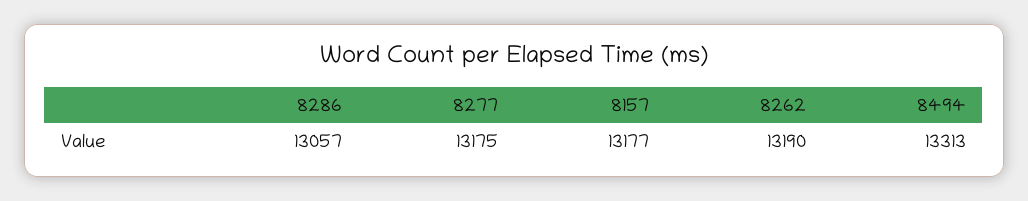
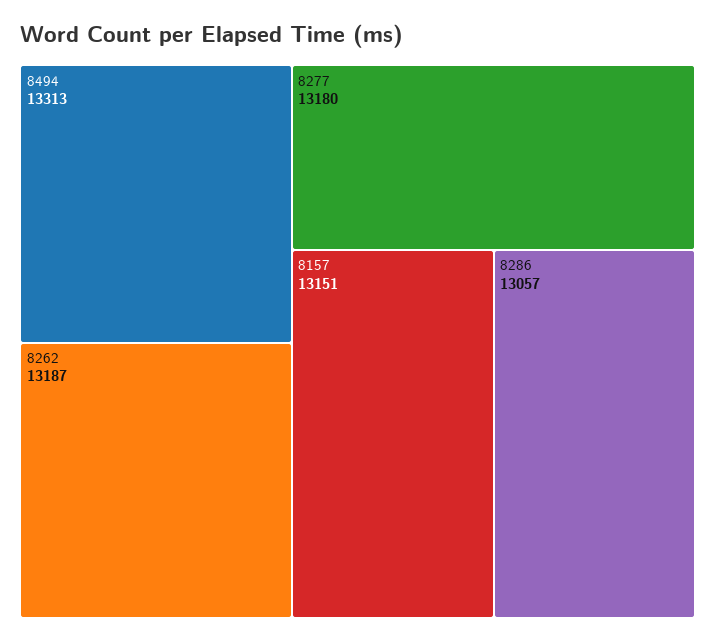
8277: 13175 -> 13180
8157: 13177 -> 13151
8262: 13190 -> 13187

